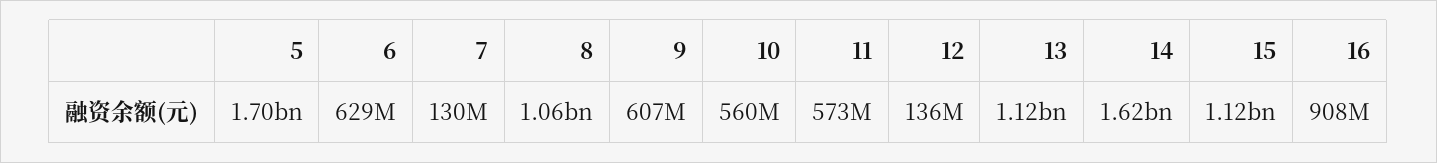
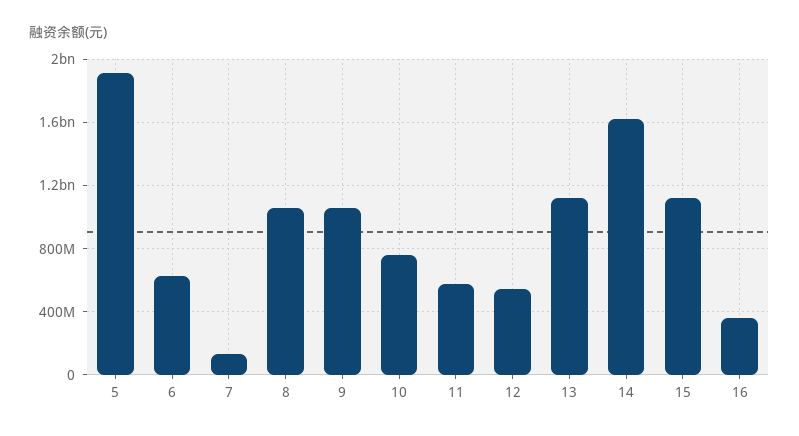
5: 1700000000 -> 1900000000
9: 607000000 -> 1050000000
10: 560000000 -> 750000000
12: 136000000 -> 550000000
16: 908000000 -> 350000000

